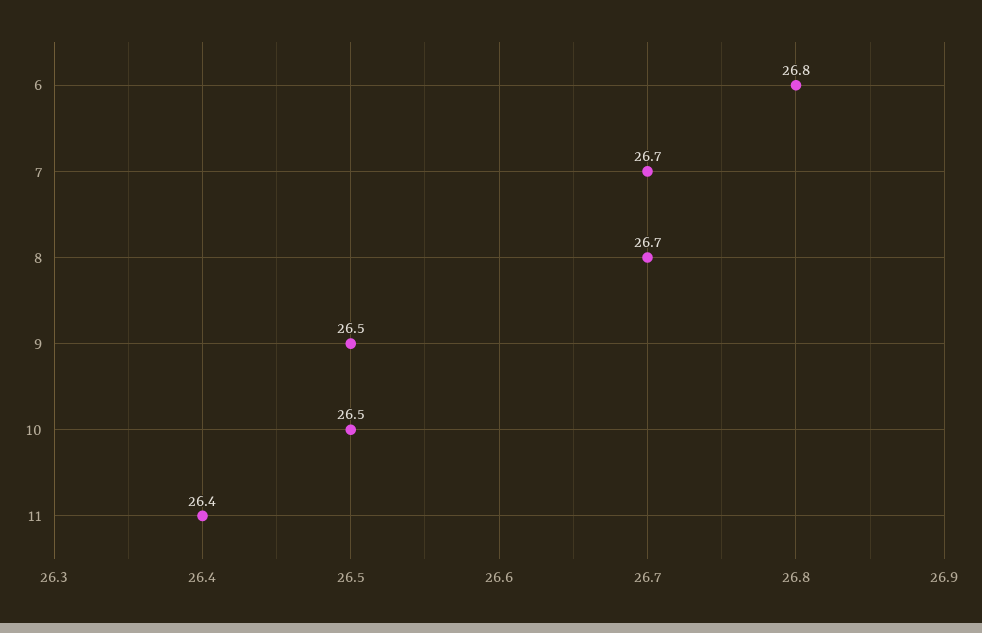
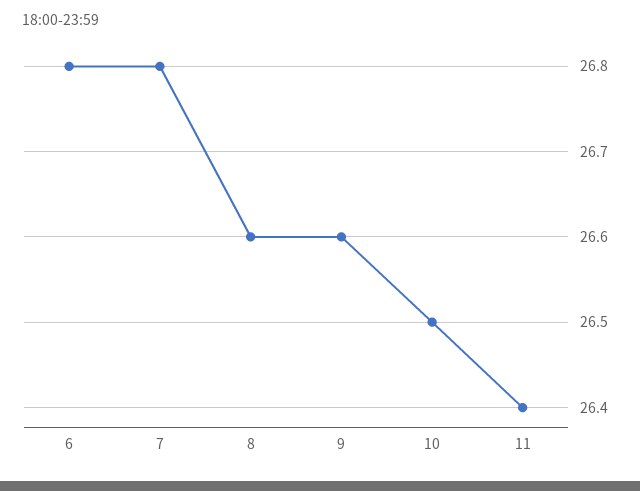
7: 26.7 -> 26.8
8: 26.7 -> 26.6
9: 26.5 -> 26.6

